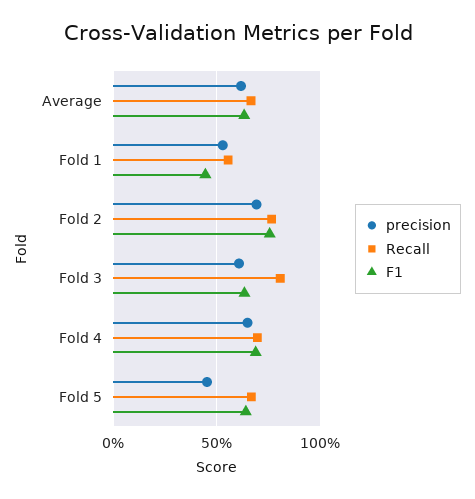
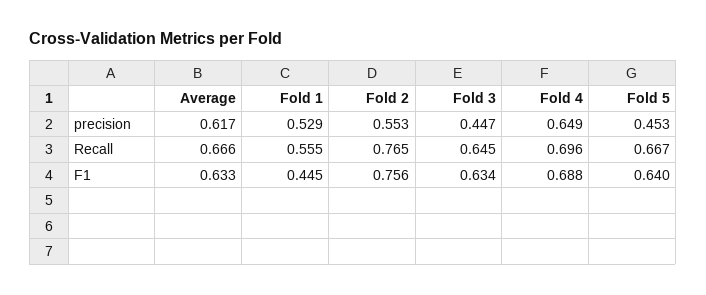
precision, Fold 2: 0.7 -> 0.553
precision, Fold 3: 0.6 -> 0.447
Recall, Fold 3: 0.8 -> 0.645

